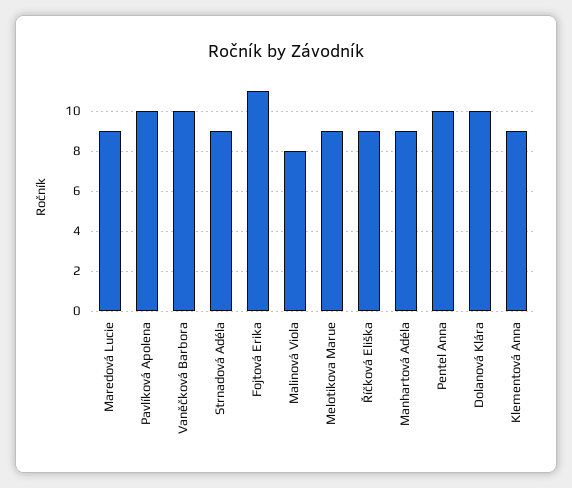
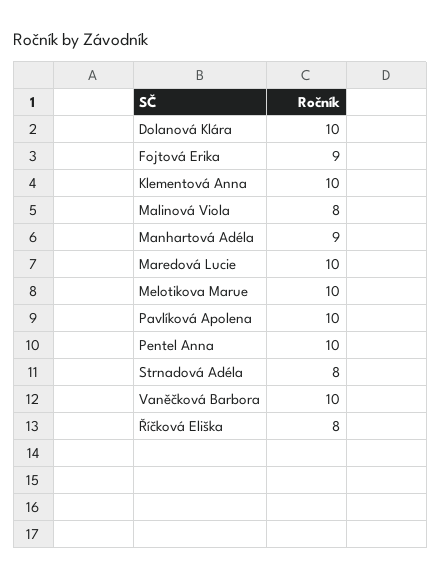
Maredová Lucie: 9 -> 10
Strnadová Adéla: 9 -> 8
Fojtová Erika: 11 -> 9
Melotikova Marue: 9 -> 10
Říčková Eliška: 9 -> 8
Klementová Anna: 9 -> 10

